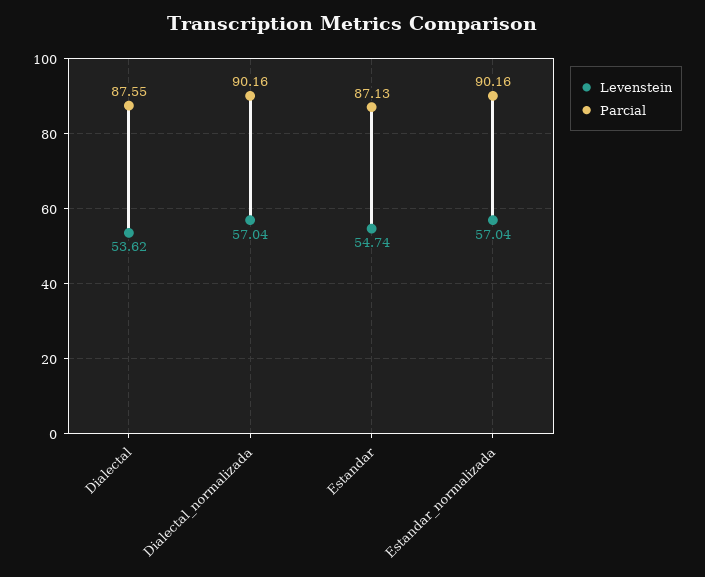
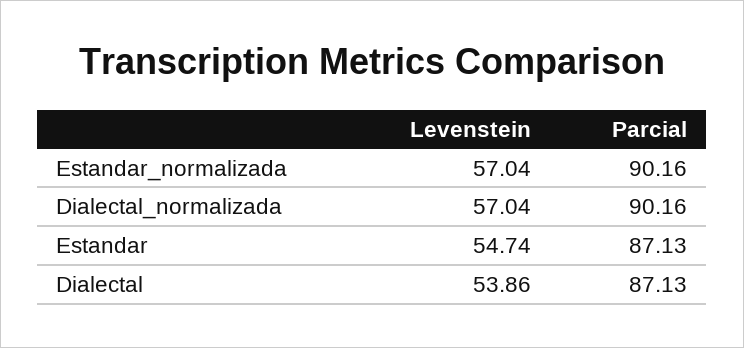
Levenstein, Dialectal: 53.62 -> 53.86
Parcial, Dialectal: 87.55 -> 87.13

